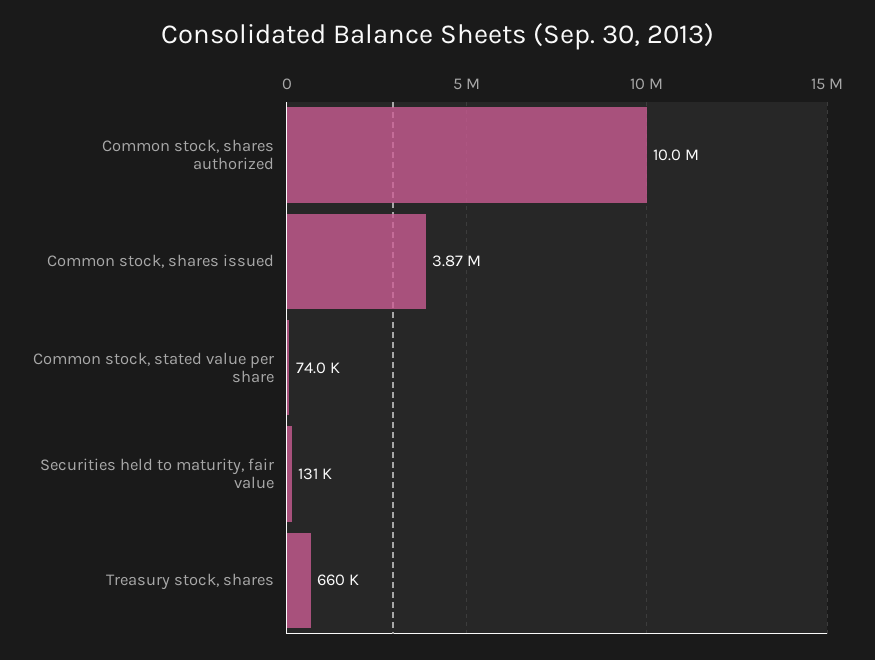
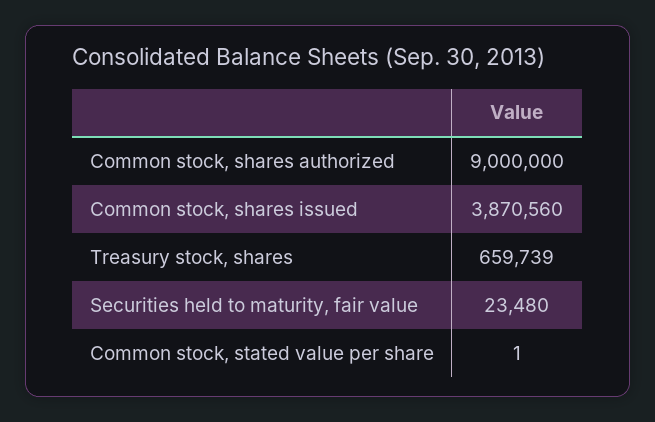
Common stock, shares authorized: 10000000 -> 9000000
Common stock, stated value per share: 74000 -> 1
Securities held to maturity, fair value: 131000 -> 23480

